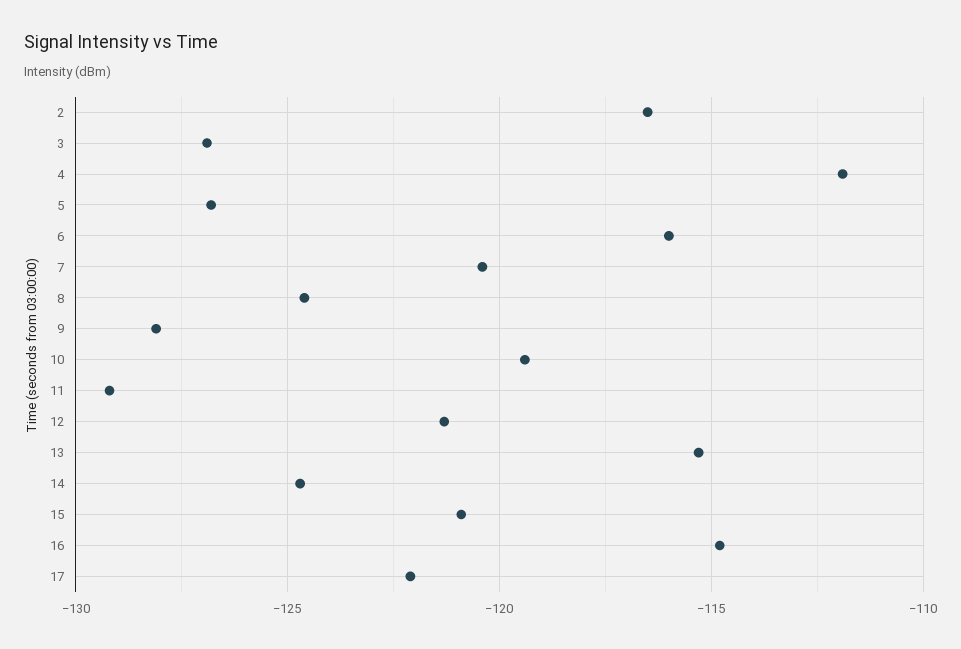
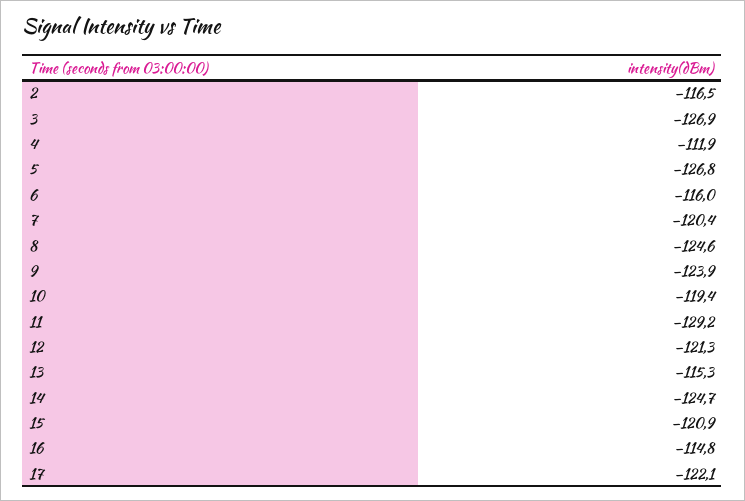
9: -128 -> -123.9

